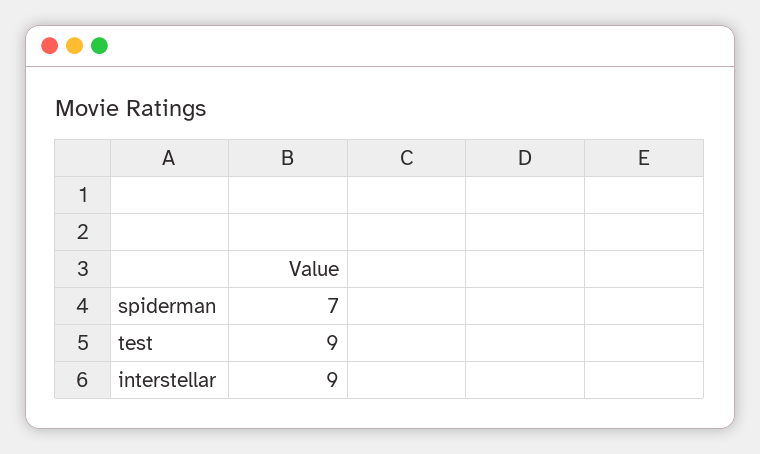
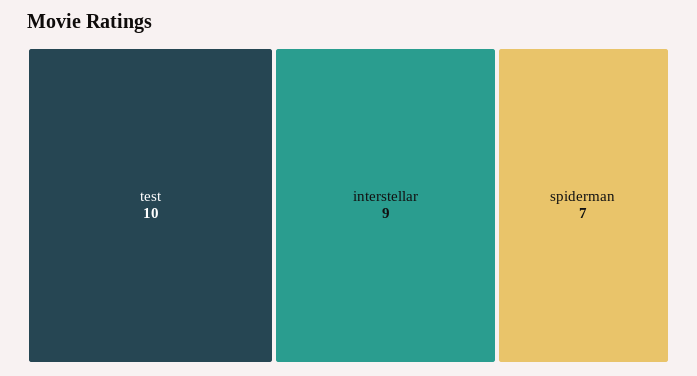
test: 9 -> 10

